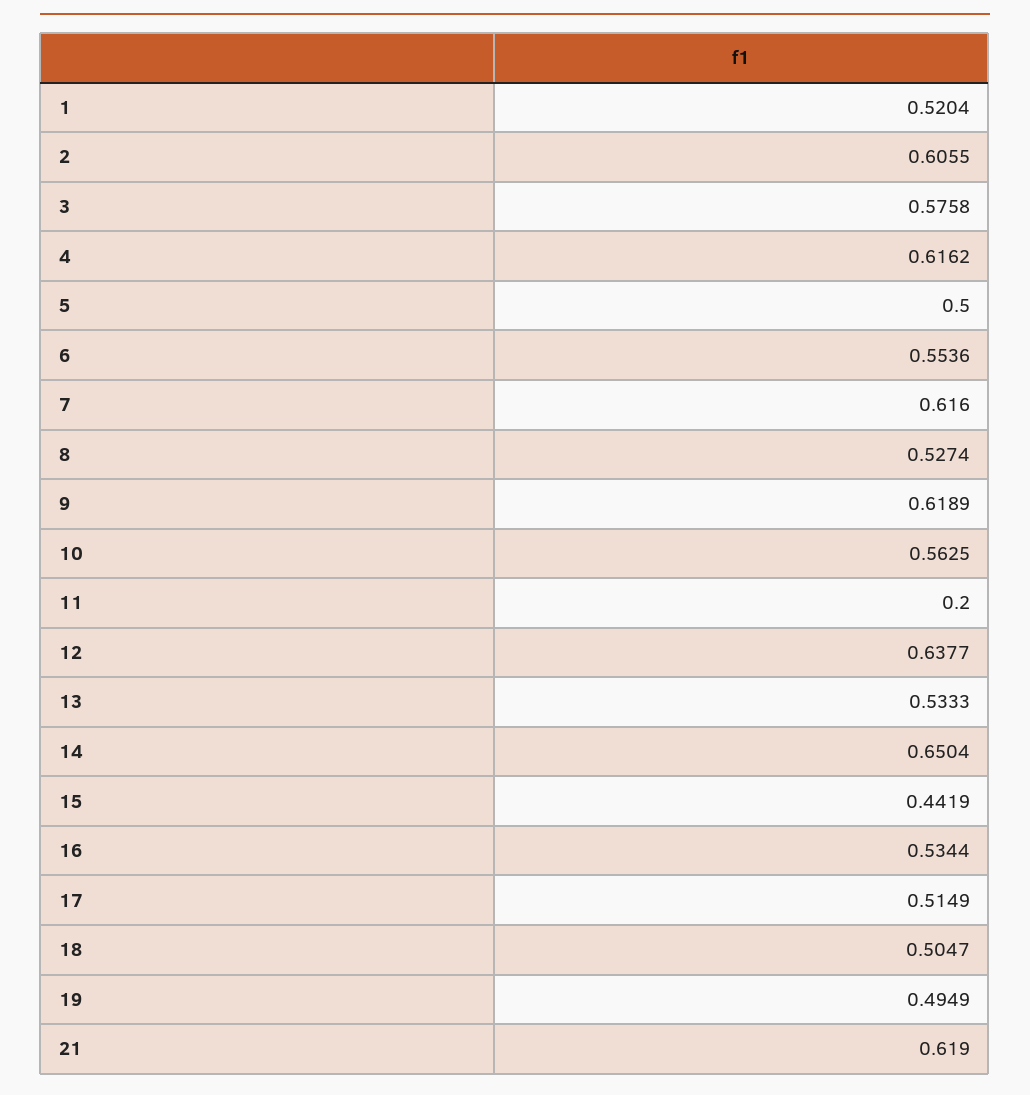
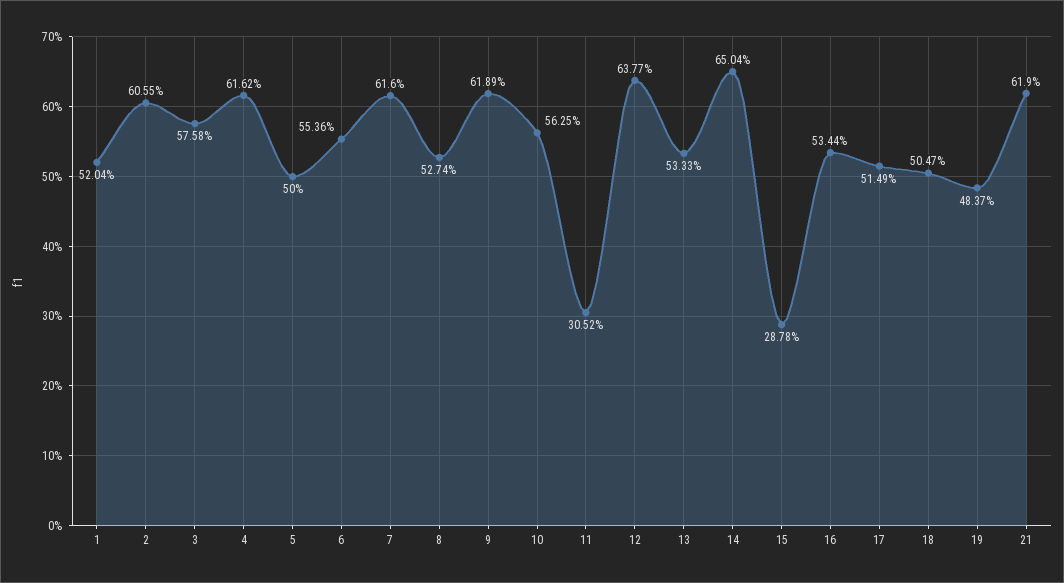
11: 0.2 -> 0.3052
15: 0.4419 -> 0.2878
19: 0.4949 -> 0.4837

